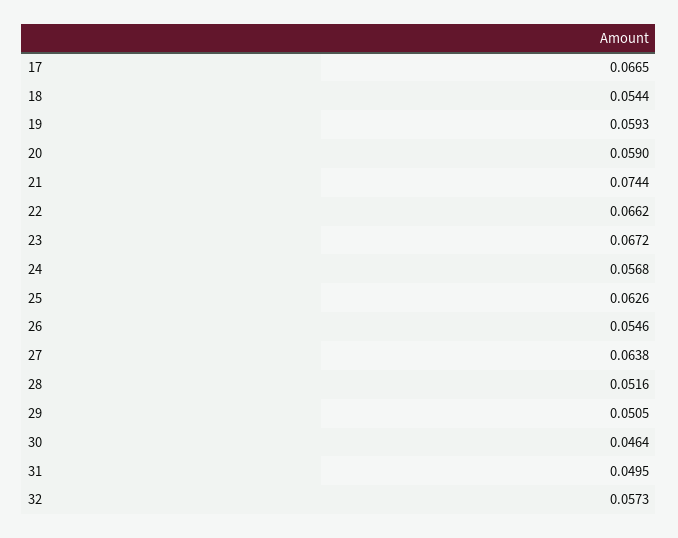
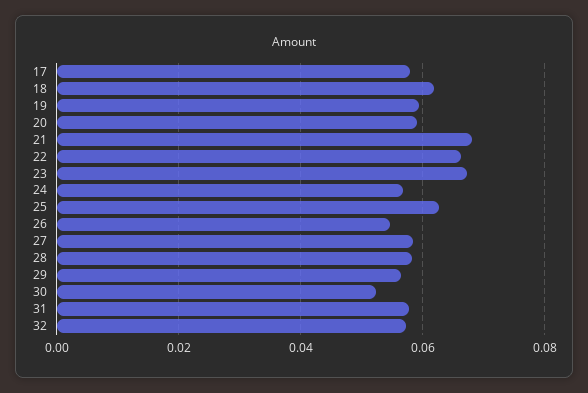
17: 0.0665 -> 0.058
18: 0.0544 -> 0.062
21: 0.0744 -> 0.068
27: 0.0638 -> 0.058
28: 0.0516 -> 0.058
29: 0.0505 -> 0.056
30: 0.0464 -> 0.052
31: 0.0495 -> 0.058

